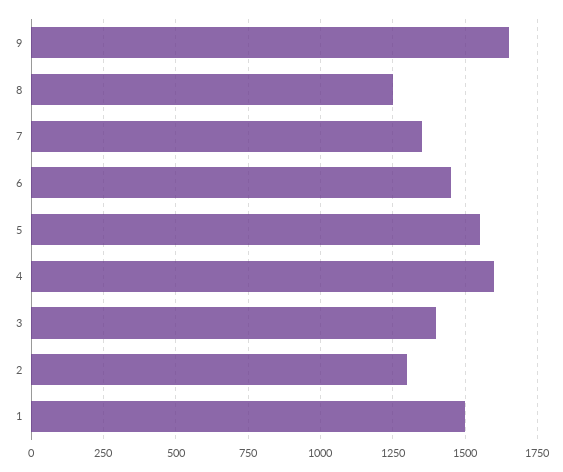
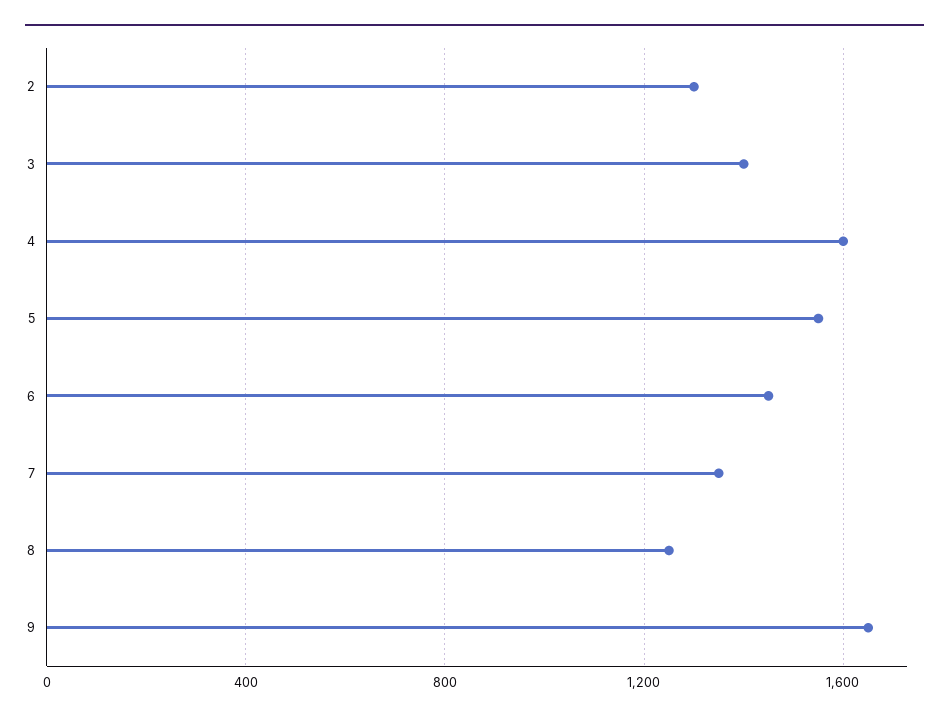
1: 1500 -> none

